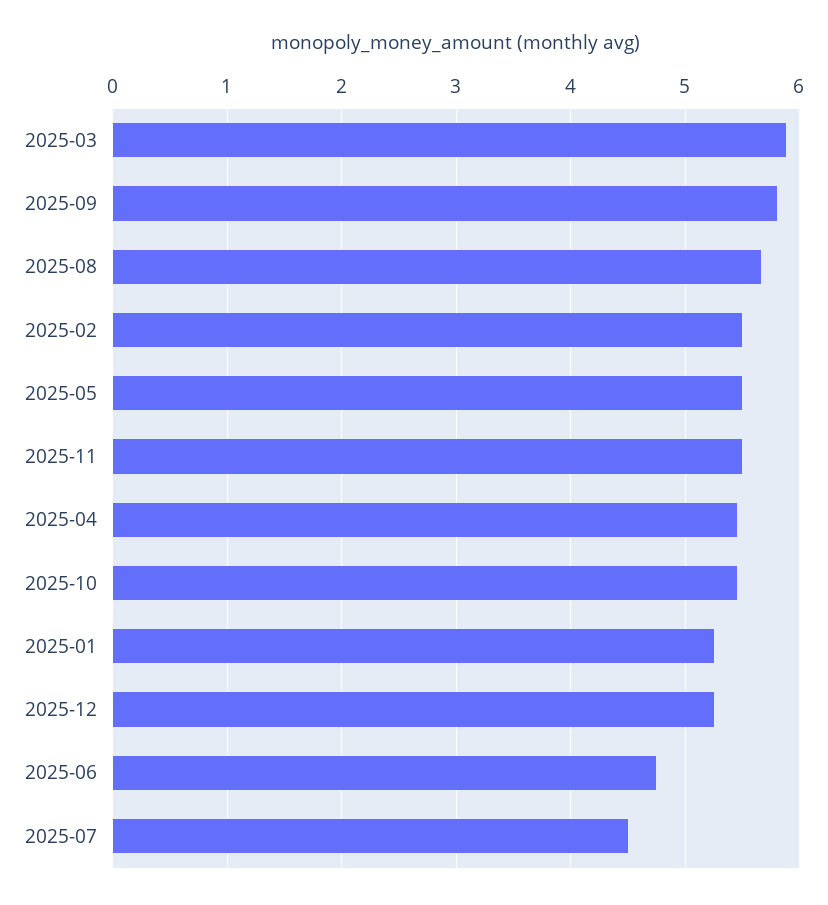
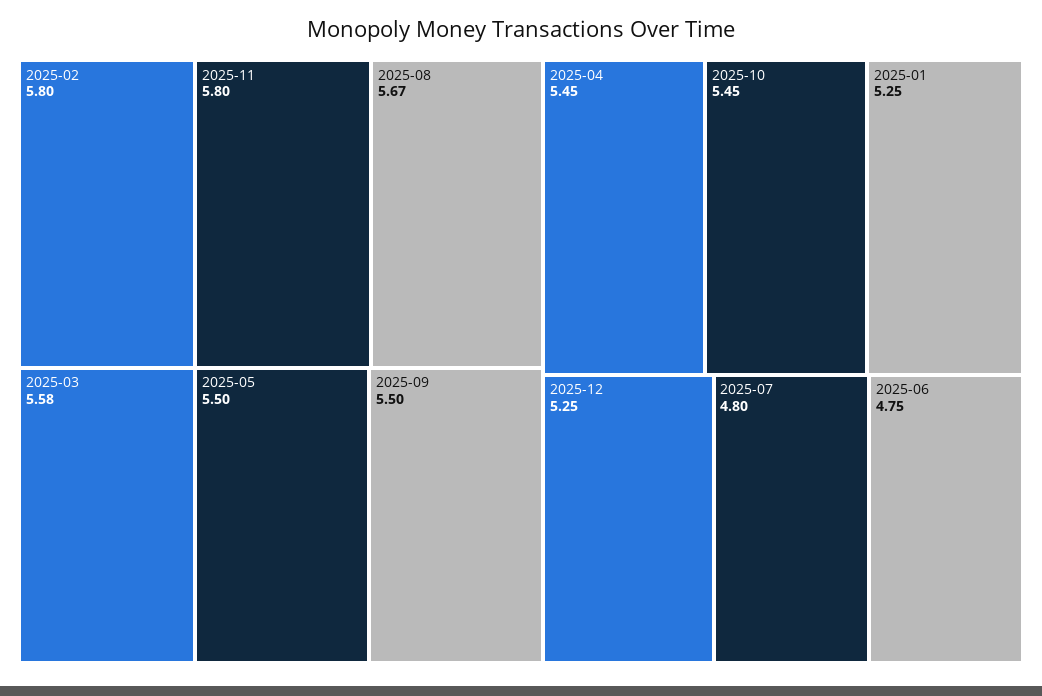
2025-03: 5.9 -> 5.58
2025-09: 5.8 -> 5.5
2025-02: 5.5 -> 5.8
2025-11: 5.5 -> 5.8
2025-07: 4.5 -> 4.8

